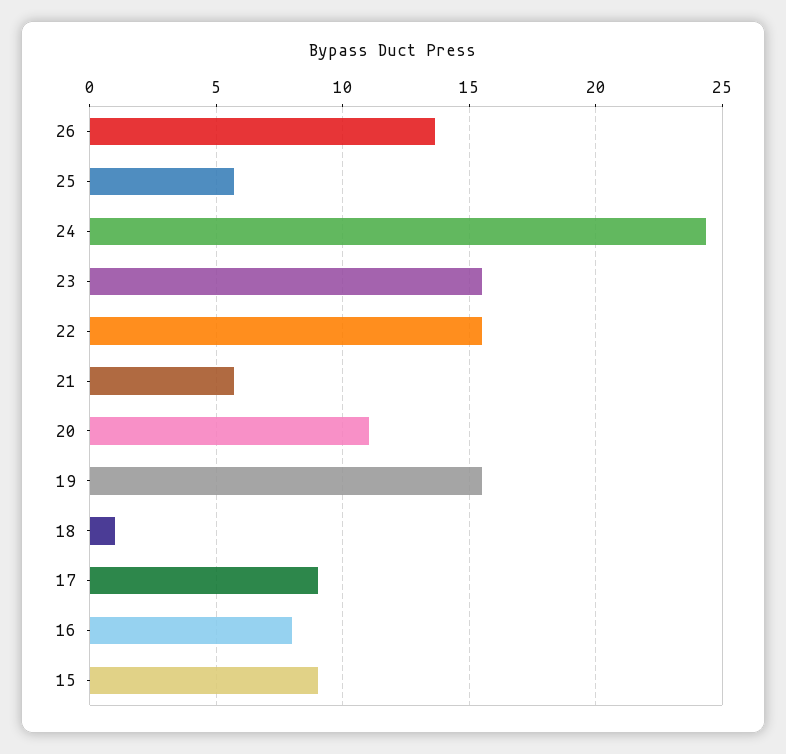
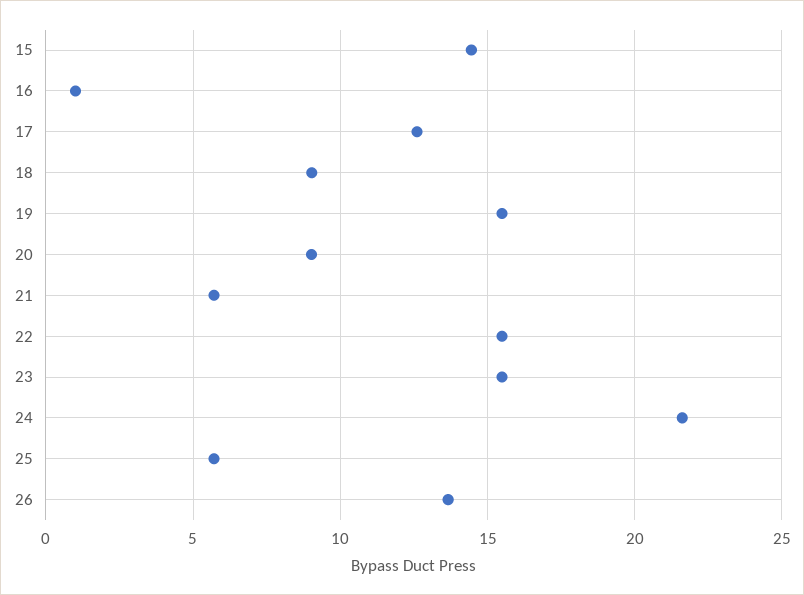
24: 24.5 -> 21.5
20: 11 -> 9
18: 1 -> 9
17: 9 -> 12.5
16: 8 -> 1
15: 9 -> 14.5

